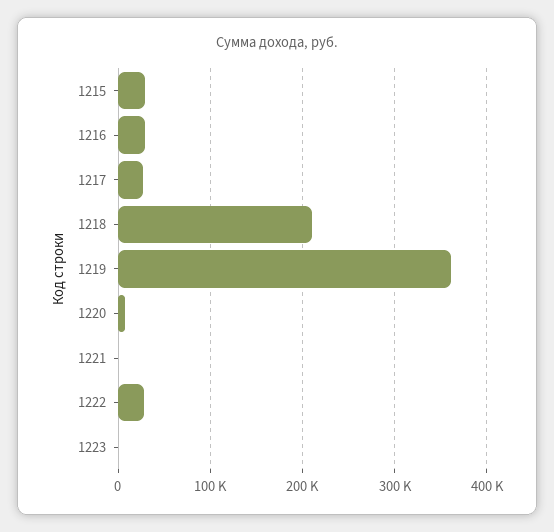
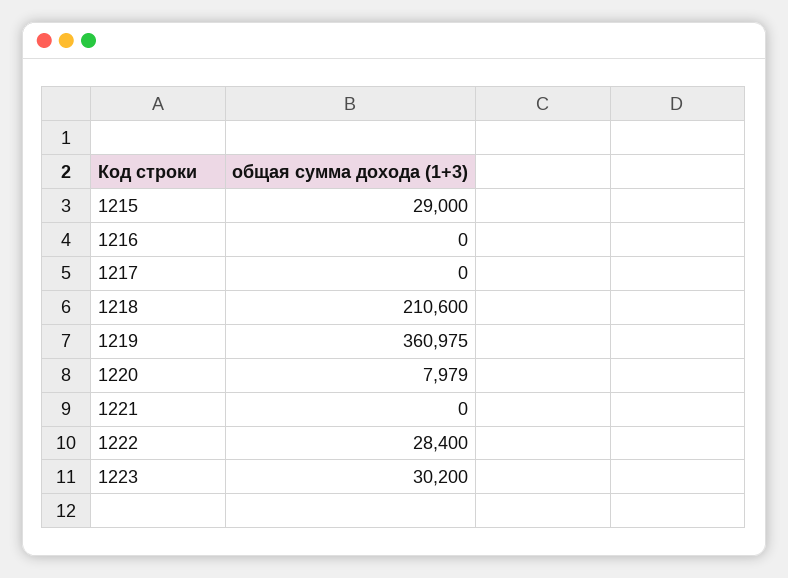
1216: 30000 -> 0
1217: 30000 -> 0
1223: 0 -> 30200

